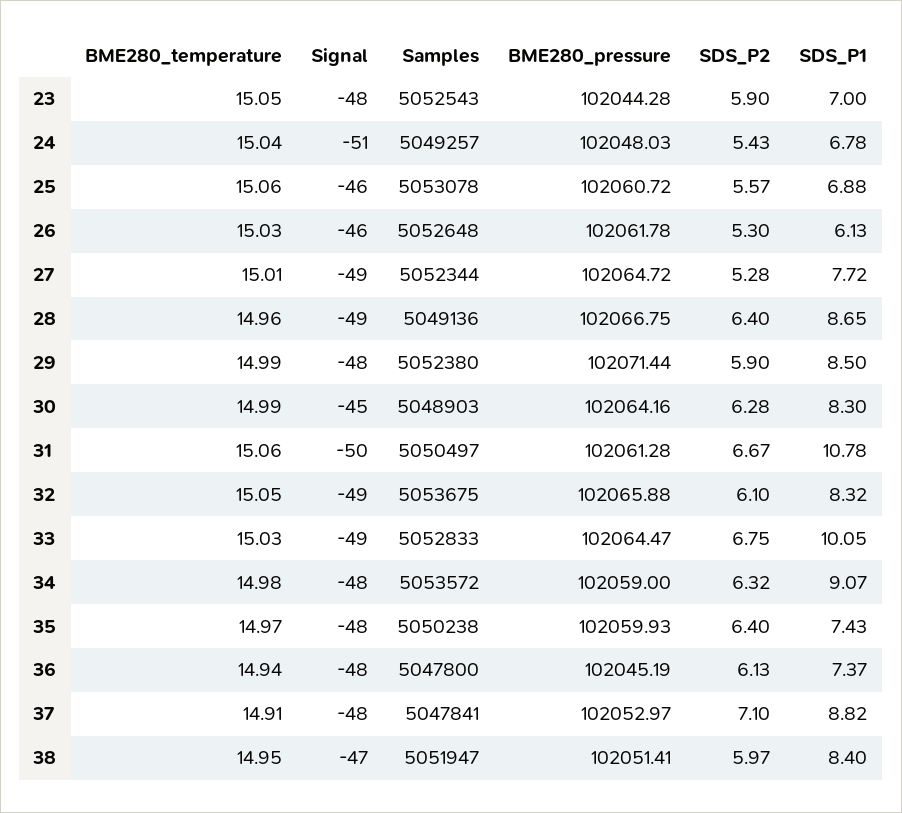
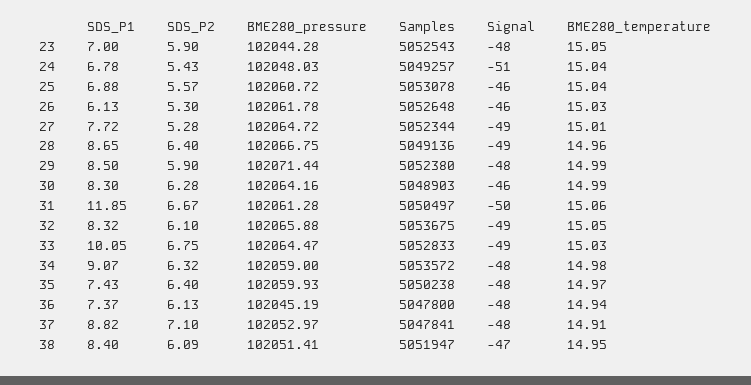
BME280_temperature, 25: 15.06 -> 15.04
Signal, 30: -45 -> -46
SDS_P1, 31: 10.78 -> 11.85
SDS_P2, 38: 5.97 -> 6.09

